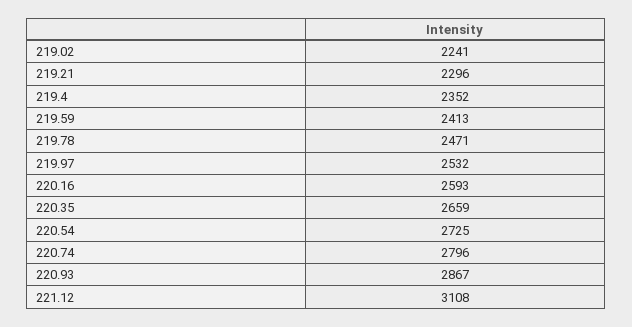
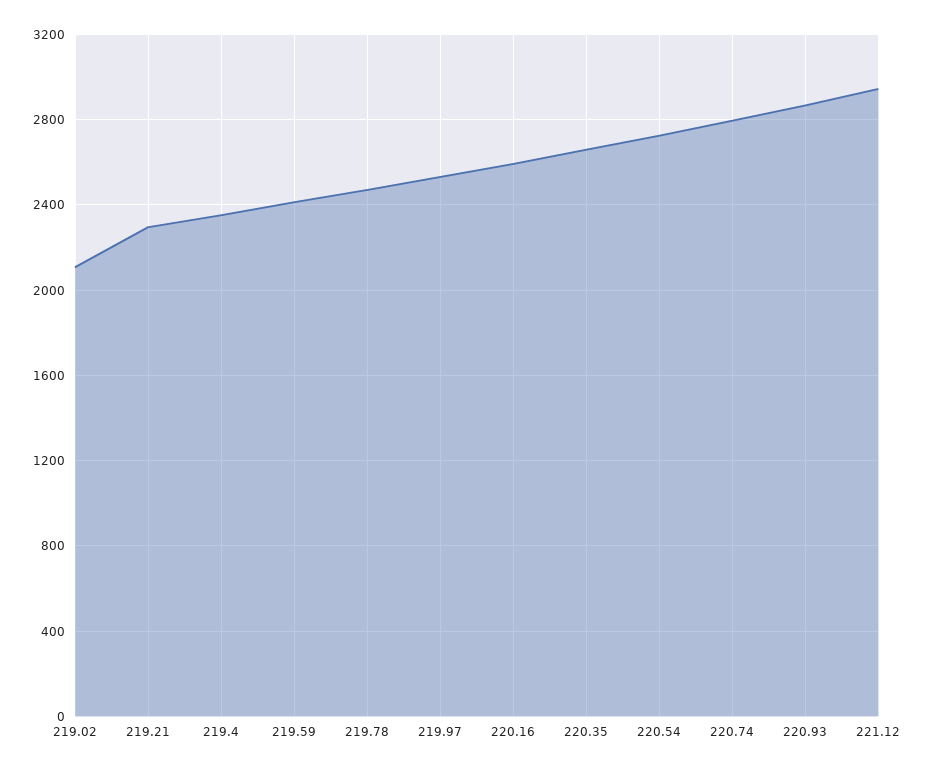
219.02: 2241 -> 2100
221.12: 3108 -> 2950

